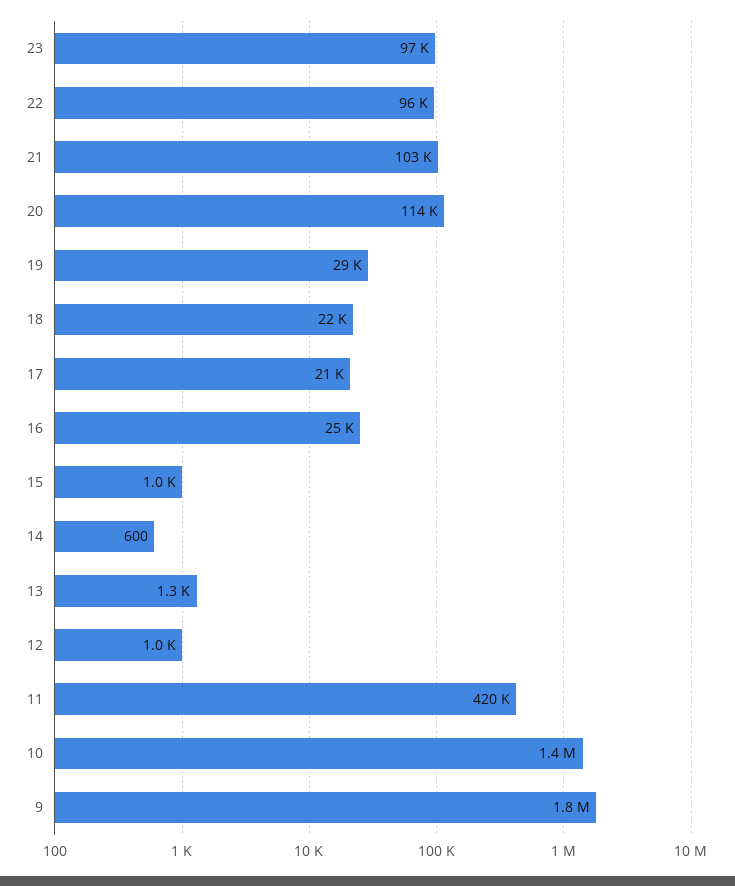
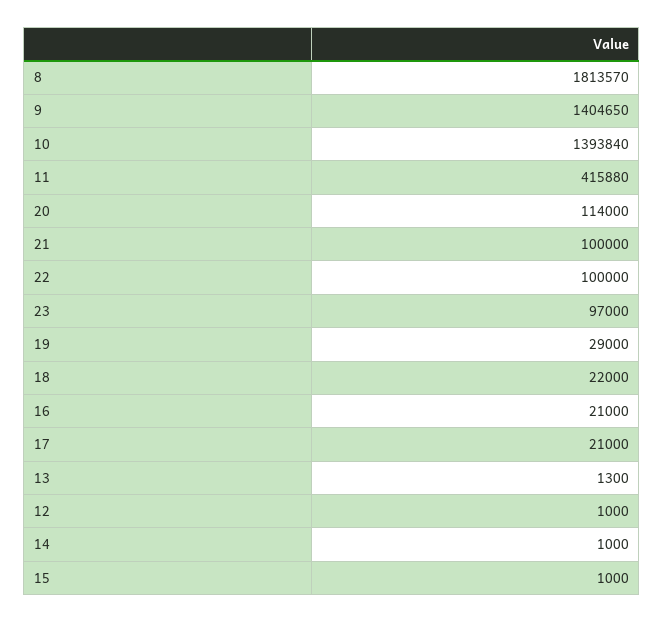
22: 96000 -> 100000
21: 103000 -> 100000
16: 25000 -> 21000
14: 600 -> 1000
11: 420000 -> 415880
9: 1800000 -> 1404650
8: none -> 1813570

